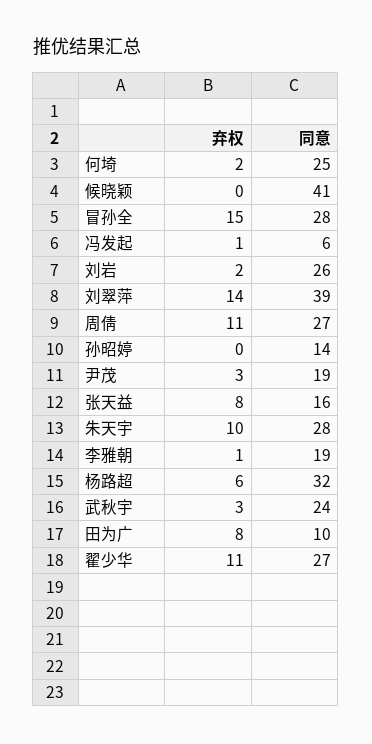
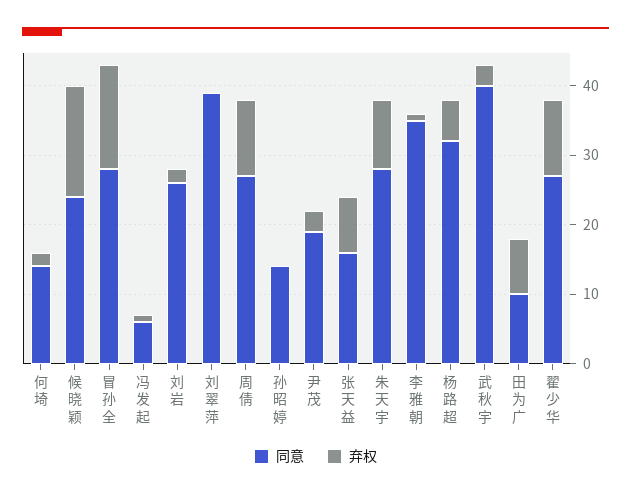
同意, 何埼: 25 -> 15
弃权, 候晓颖: 0 -> 15
同意, 候晓颖: 41 -> 25
弃权, 刘翠萍: 14 -> 0
同意, 李雅朝: 19 -> 35
同意, 武秋宇: 24 -> 40

